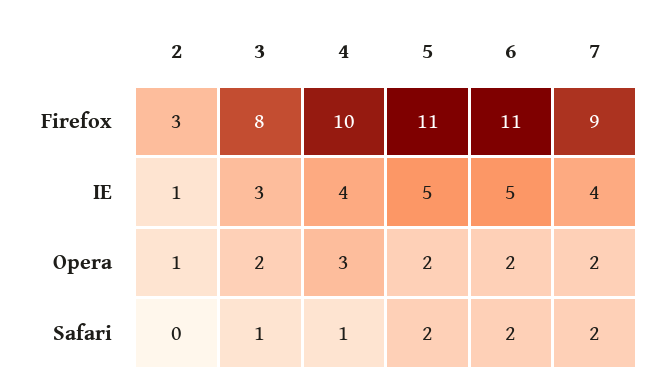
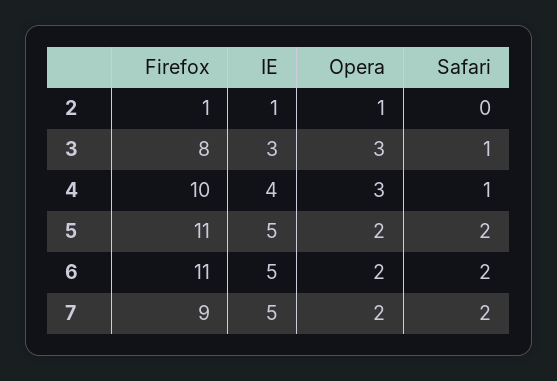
2, Firefox: 3 -> 1
7, IE: 4 -> 5
3, Opera: 2 -> 3

